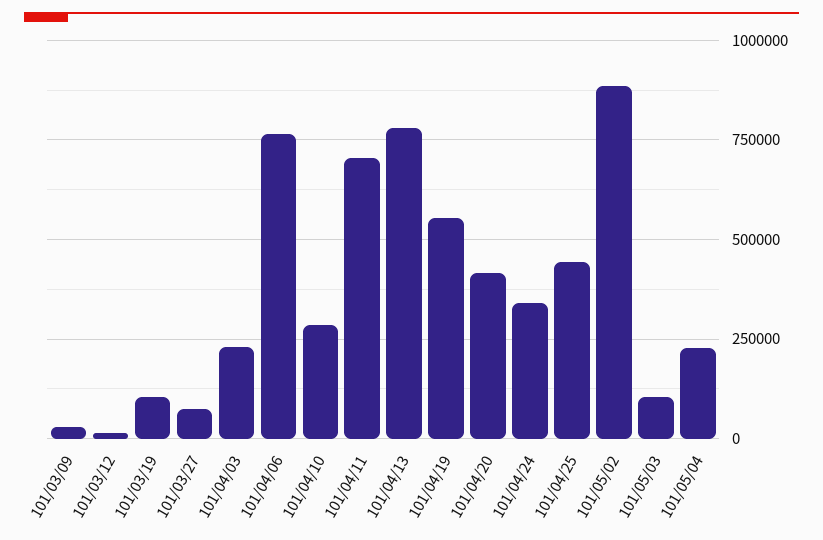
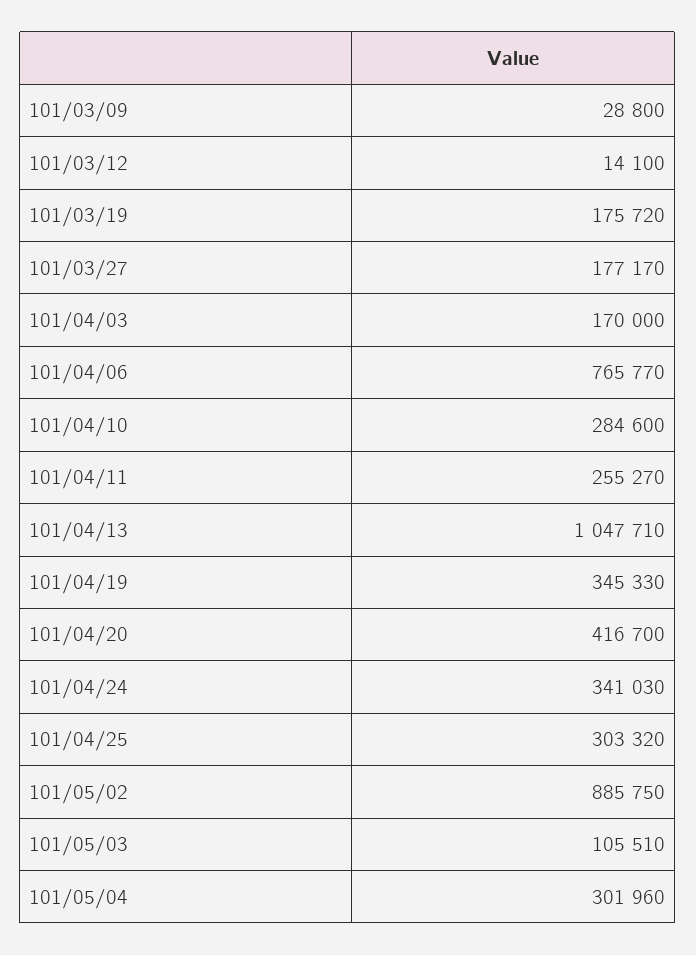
101/03/19: 100000 -> 175720
101/03/27: 75000 -> 177170
101/04/03: 225000 -> 170000
101/04/11: 700000 -> 255270
101/04/13: 775000 -> 1047710
101/04/19: 550000 -> 345330
101/04/25: 450000 -> 303320
101/05/04: 225000 -> 301960

